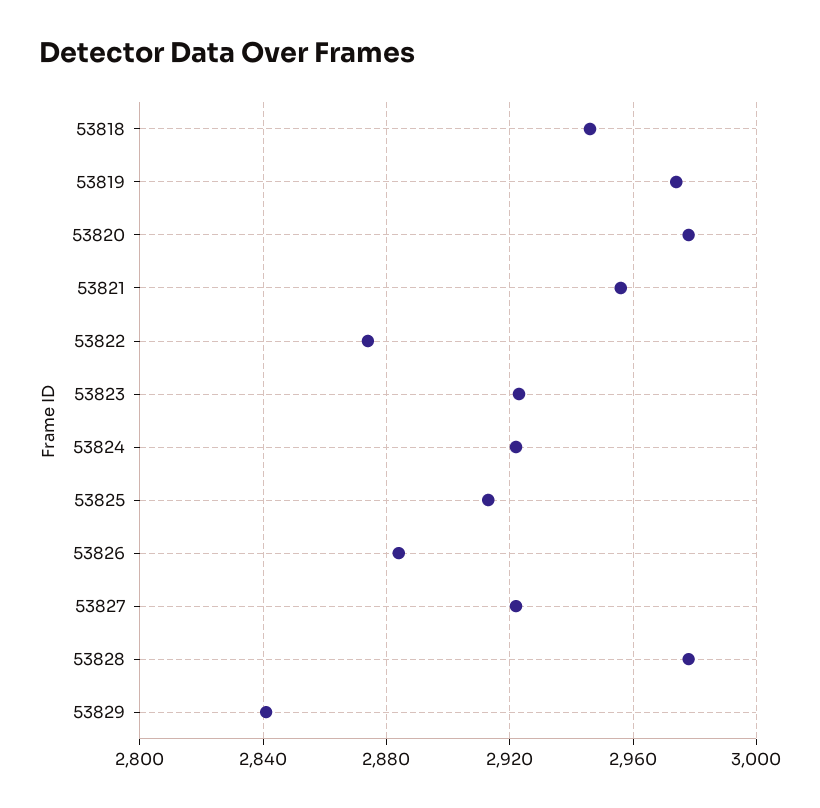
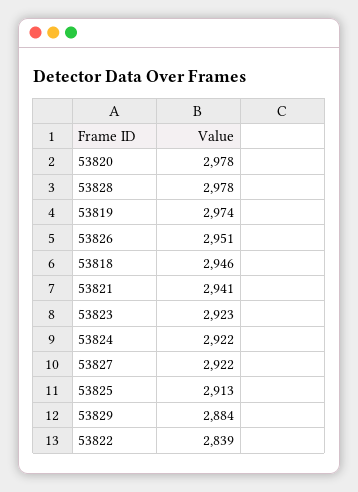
53821: 2955 -> 2941
53822: 2875 -> 2839
53826: 2885 -> 2951
53829: 2840 -> 2884

